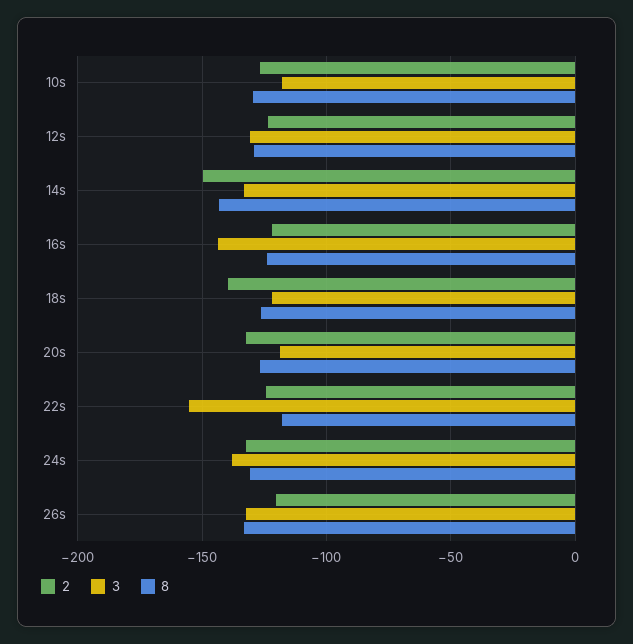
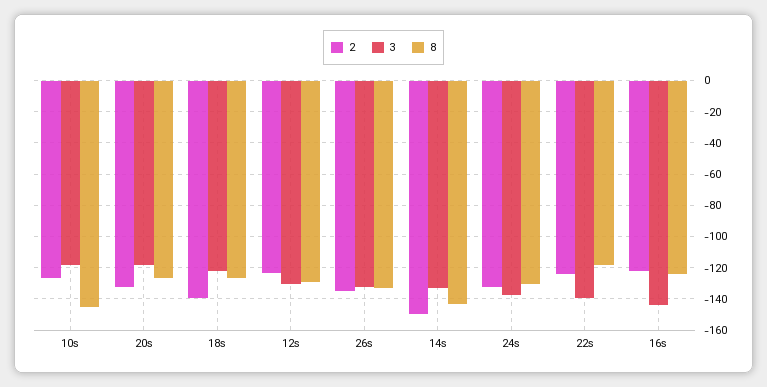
8, 10s: -130 -> -145
3, 22s: -155 -> -140
2, 26s: -120 -> -135

